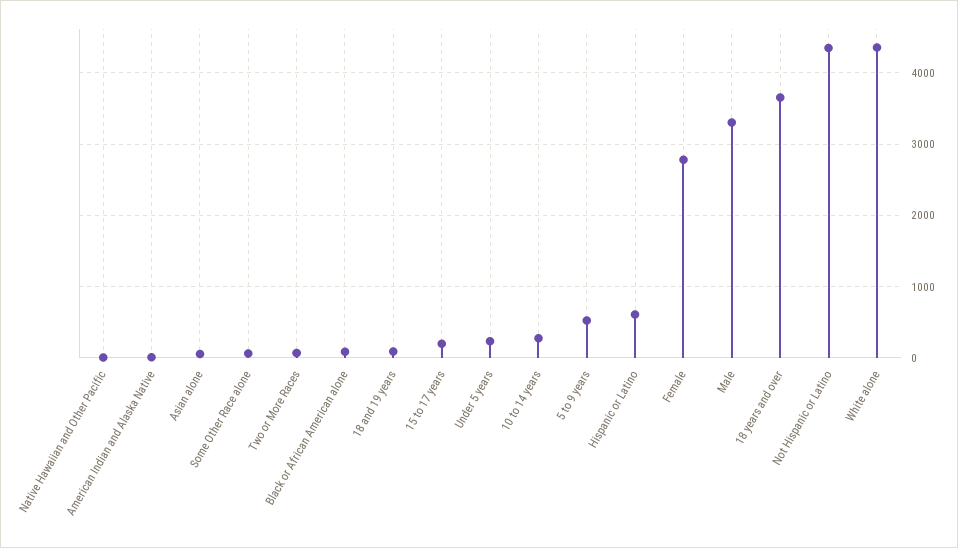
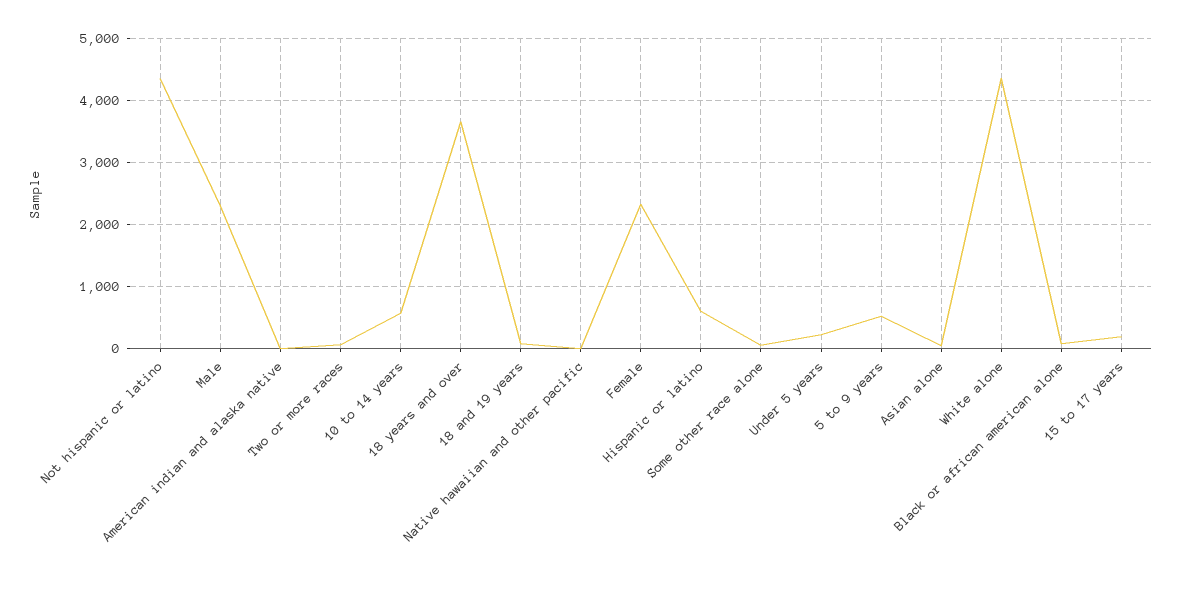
10 to 14 years: 300 -> 600
Female: 2800 -> 2300
Male: 3300 -> 2300

